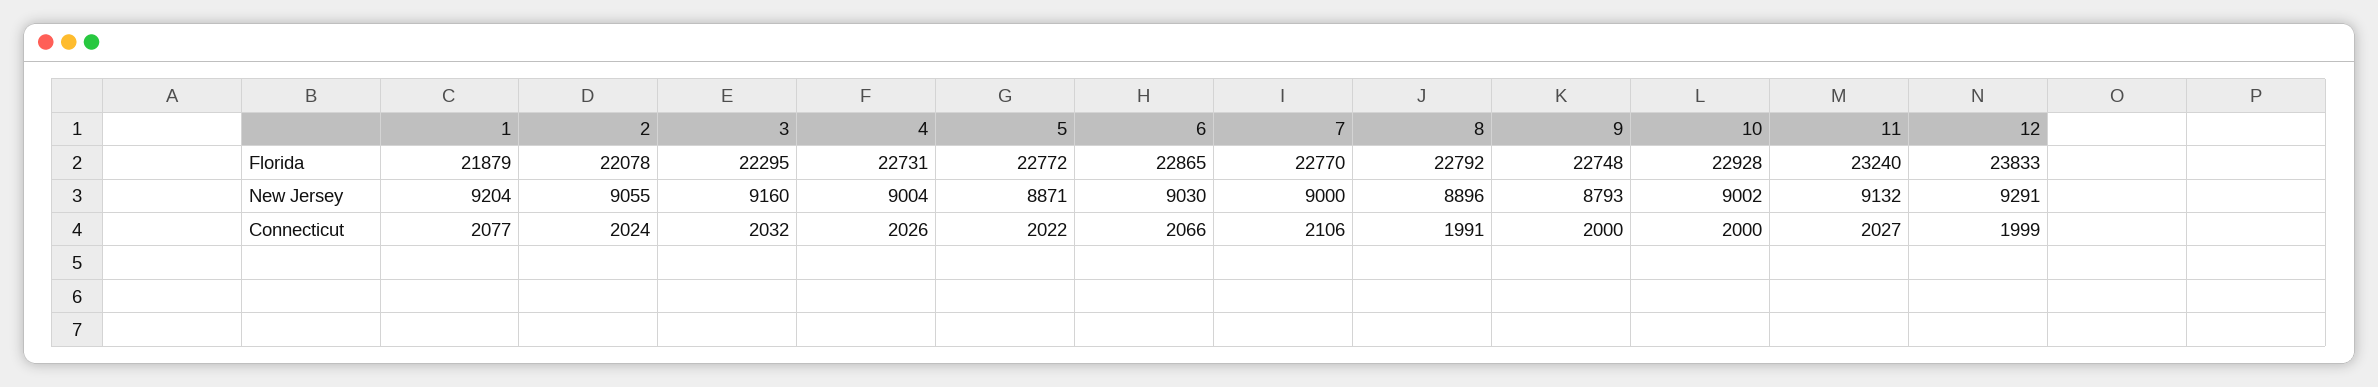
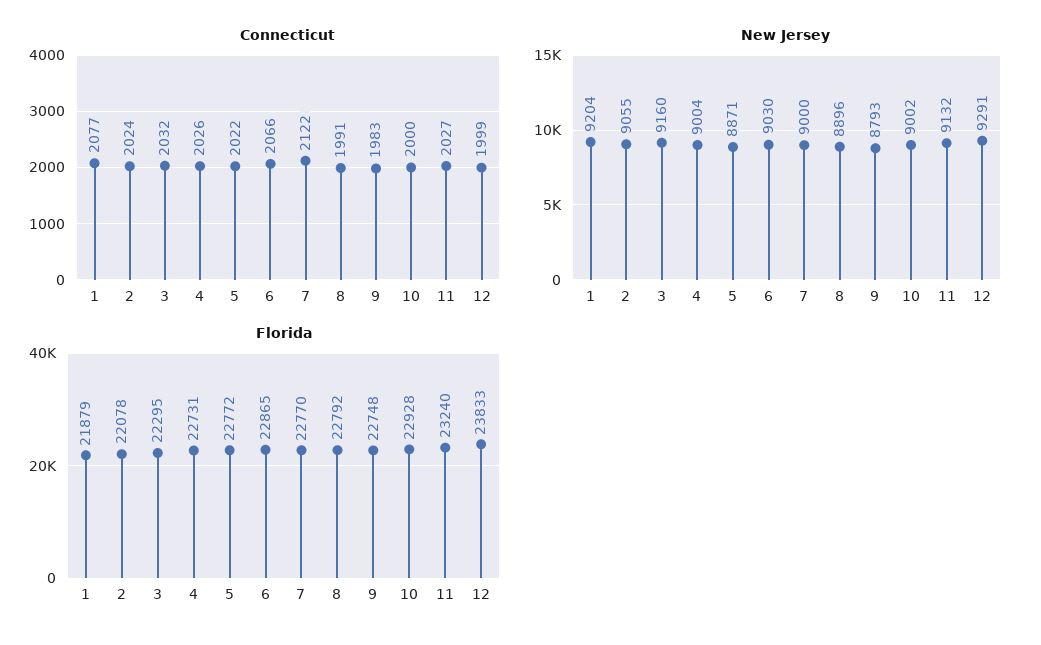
Connecticut, 7: 2106 -> 2122
Connecticut, 9: 2000 -> 1983

